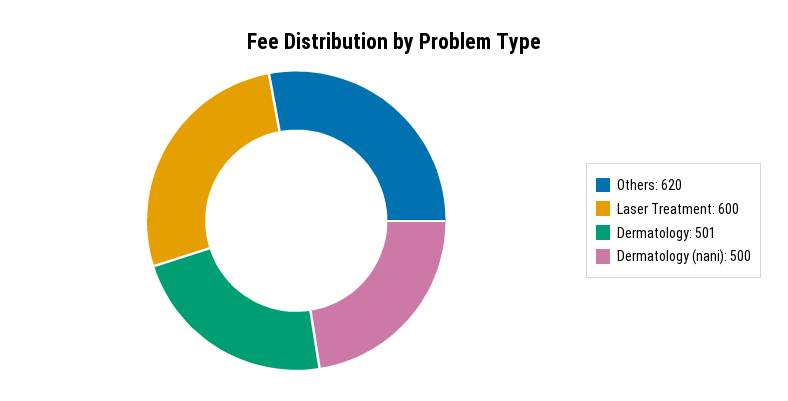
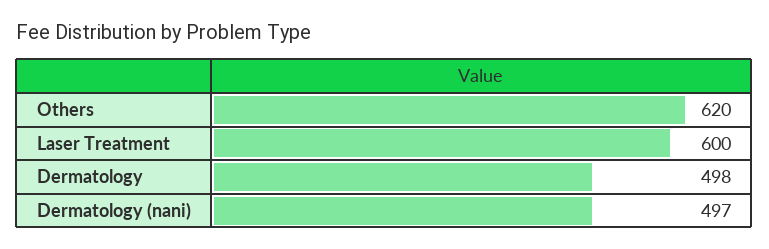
Dermatology: 501 -> 498
Dermatology (nani): 500 -> 497

